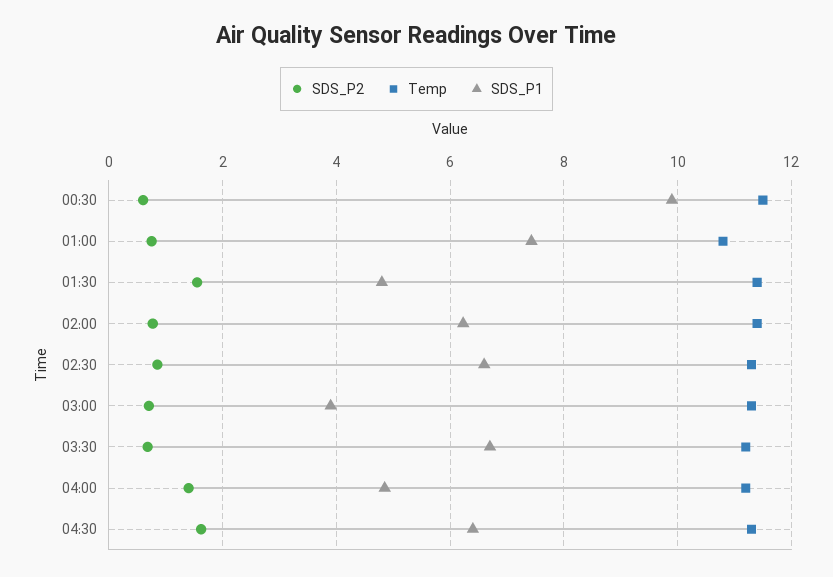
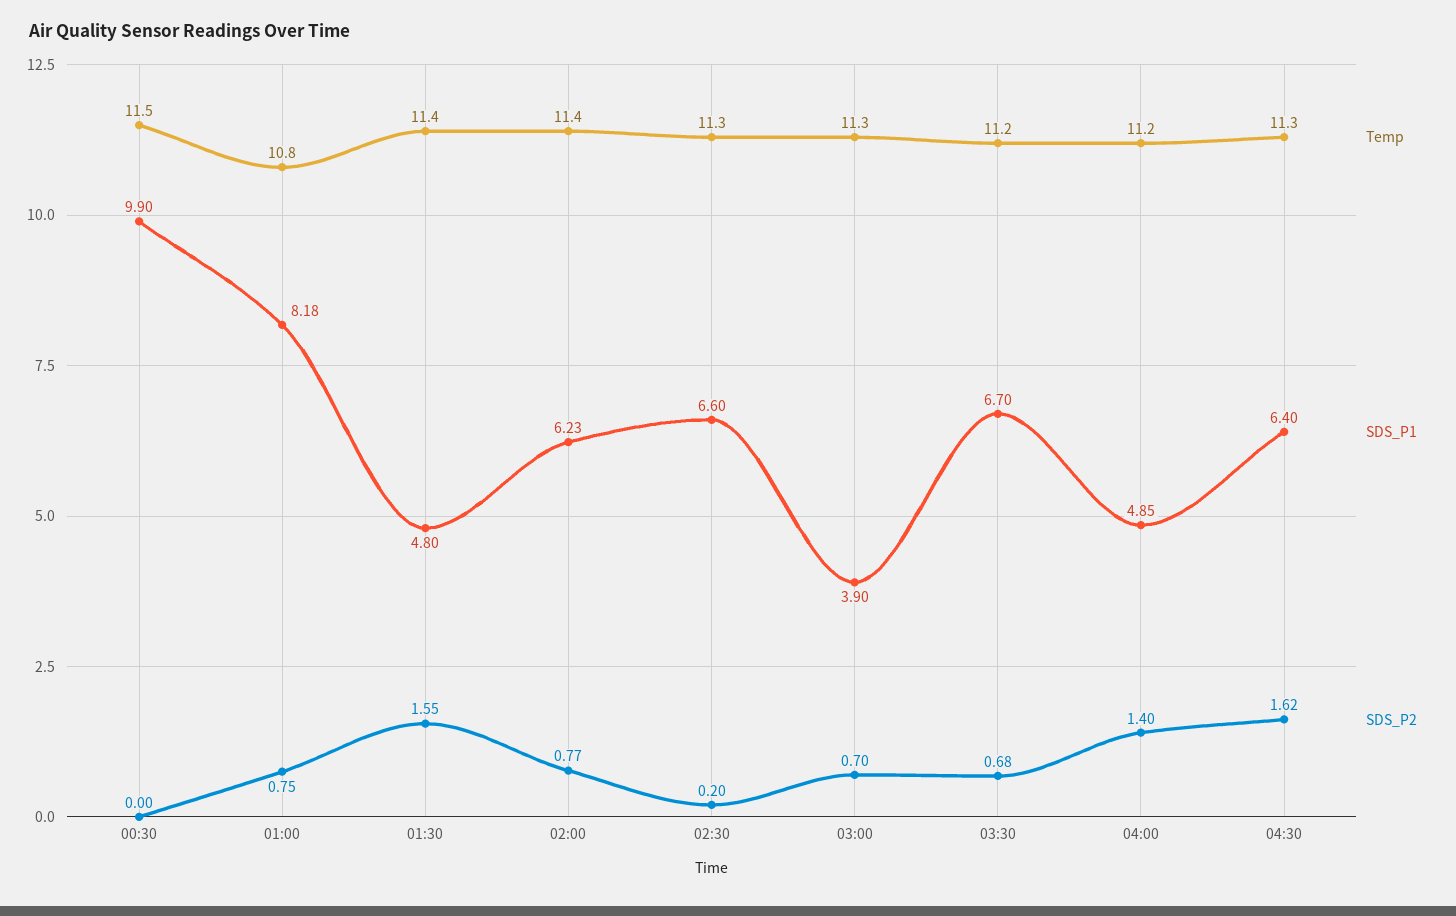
SDS_P2, 00:30: 0.6 -> 0
SDS_P1, 01:00: 7.4 -> 8.18
SDS_P2, 02:30: 0.8 -> 0.2

